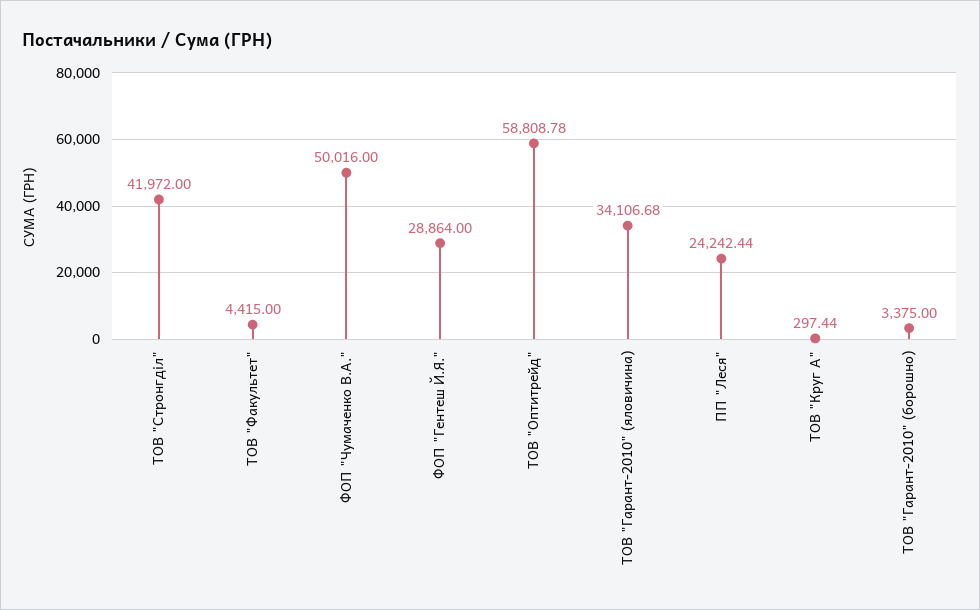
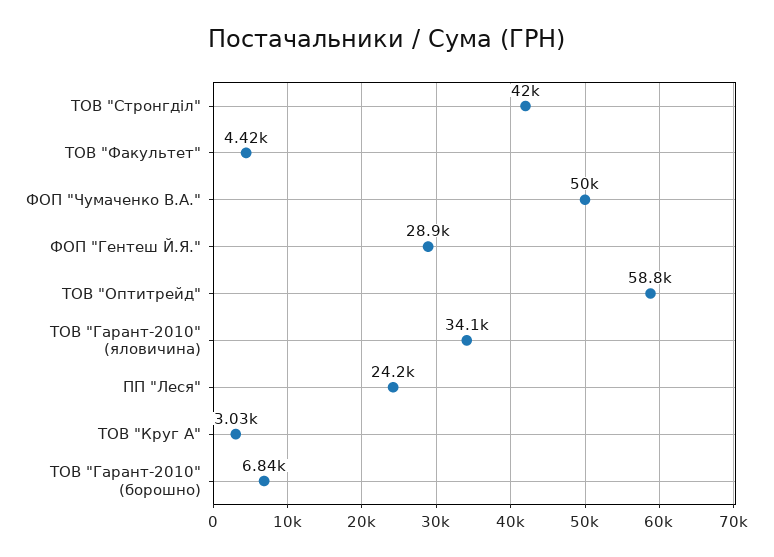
ТОВ "Круг А": 297.44 -> 3030
ТОВ "Гарант-2010" (борошно): 3375 -> 6840

